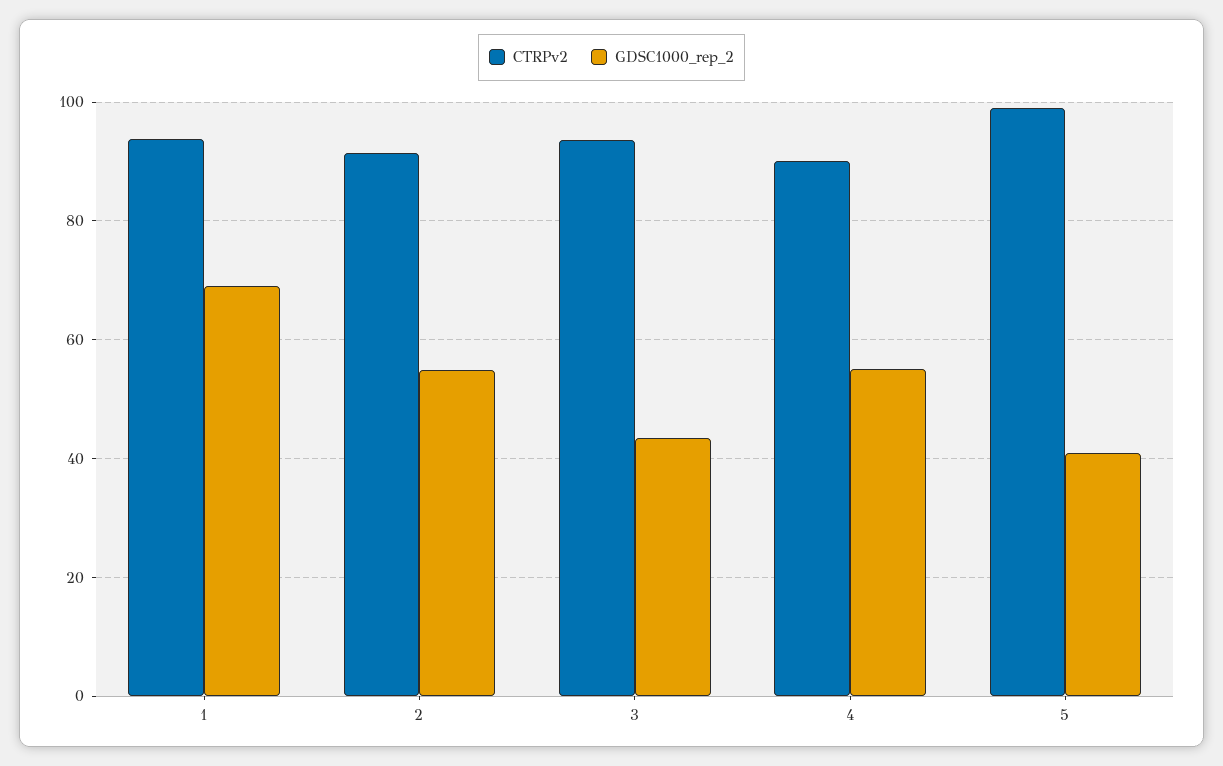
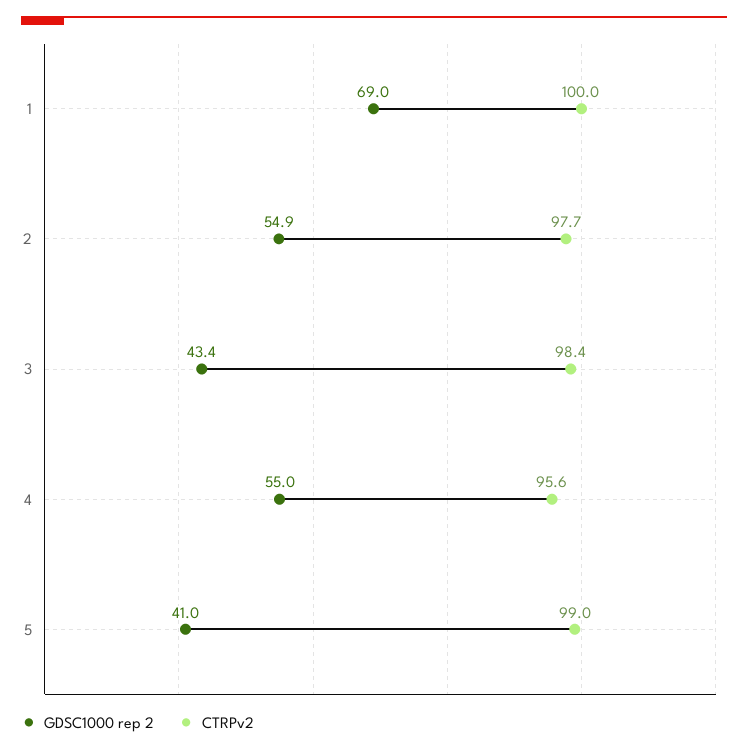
CTRPv2, 1: 94 -> 100
CTRPv2, 2: 92 -> 97.7
CTRPv2, 3: 94 -> 98.4
CTRPv2, 4: 90 -> 95.6

